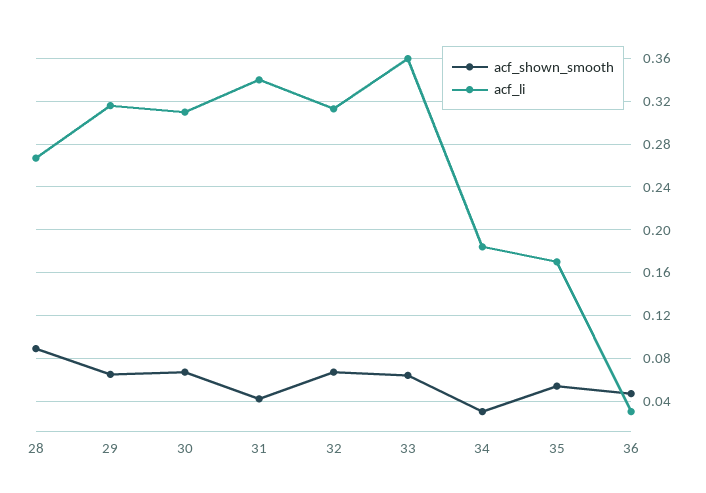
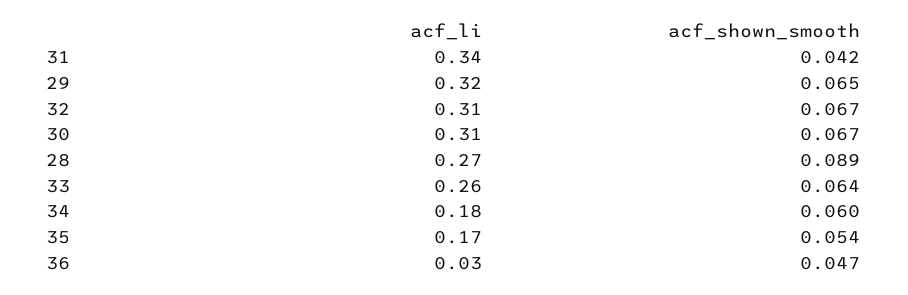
acf_li, 33: 0.36 -> 0.26
acf_shown_smooth, 34: 0.03 -> 0.06

